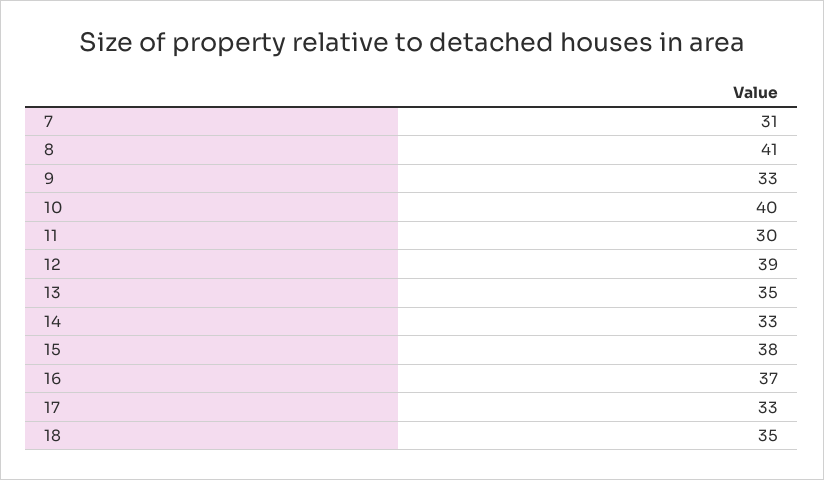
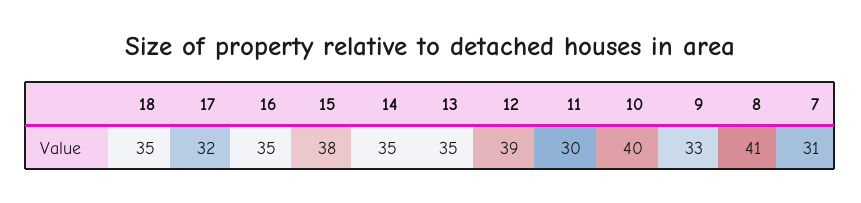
14: 33 -> 35
16: 37 -> 35
17: 33 -> 32

